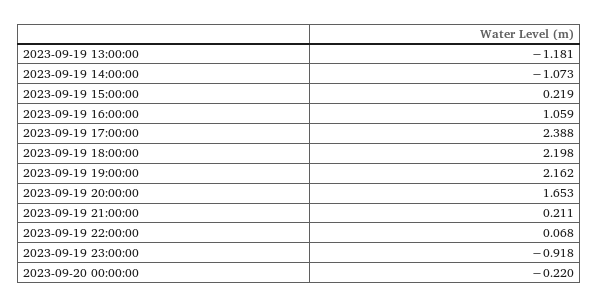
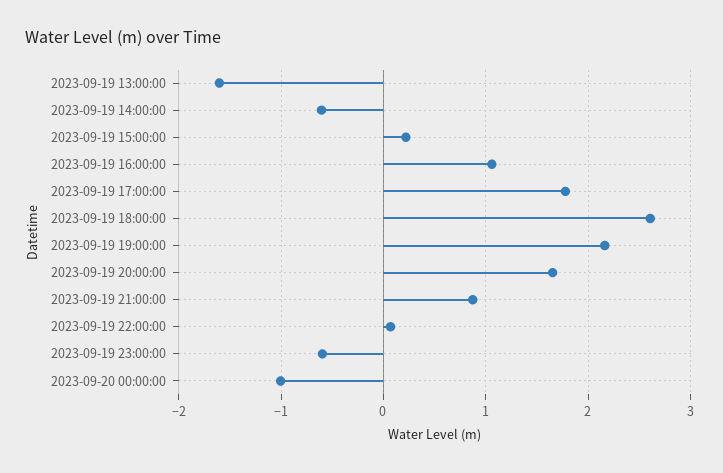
2023-09-19 13:00:00: -1.181 -> -1.6
2023-09-19 14:00:00: -1.073 -> -0.6
2023-09-19 17:00:00: 2.388 -> 1.8
2023-09-19 18:00:00: 2.198 -> 2.6
2023-09-19 21:00:00: 0.211 -> 0.9
2023-09-19 23:00:00: -0.918 -> -0.6
2023-09-20 00:00:00: -0.22 -> -1

